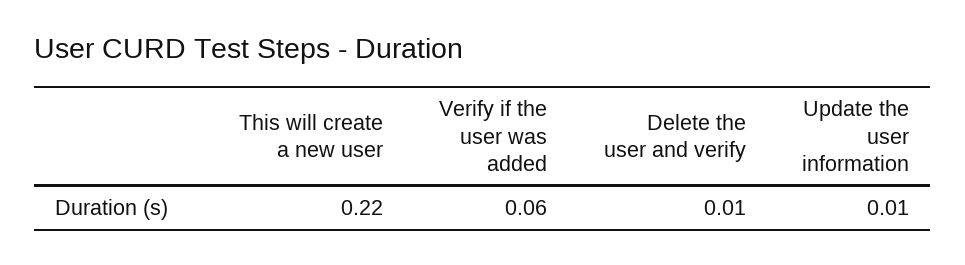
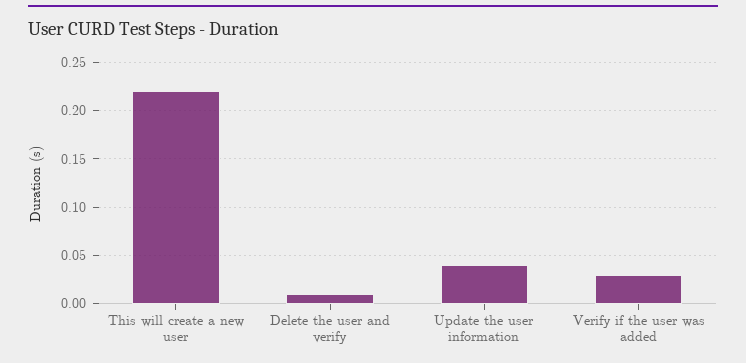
Verify if the user was added: 0.06 -> 0.03
Update the user information: 0.01 -> 0.04

